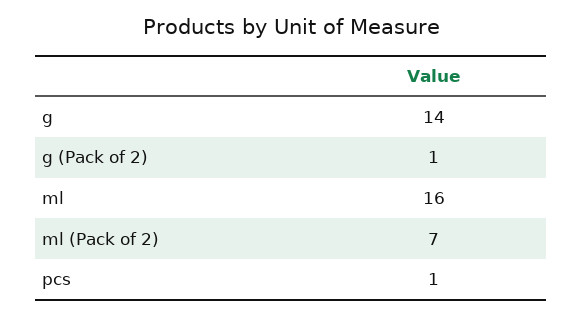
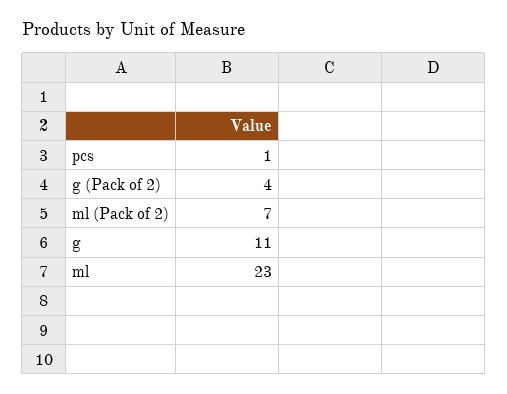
g: 14 -> 11
g (Pack of 2): 1 -> 4
ml: 16 -> 23

